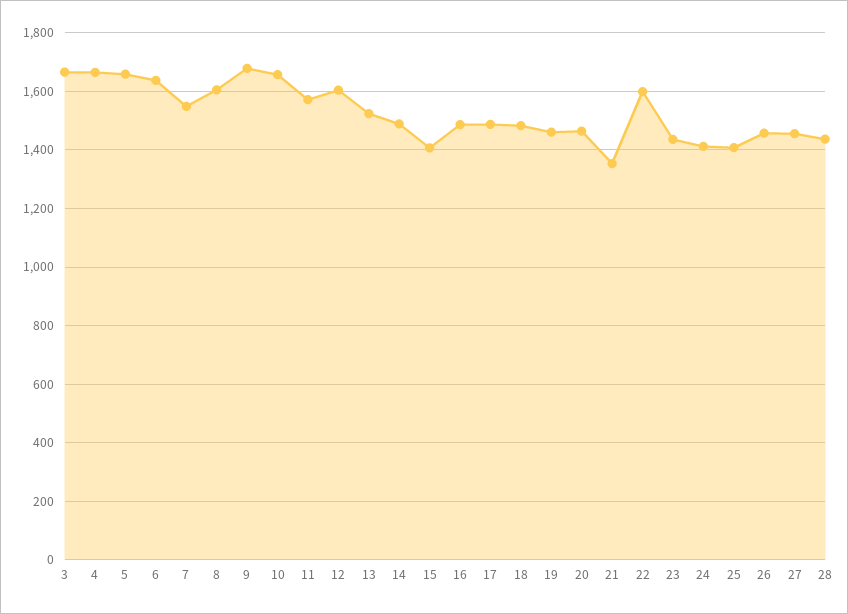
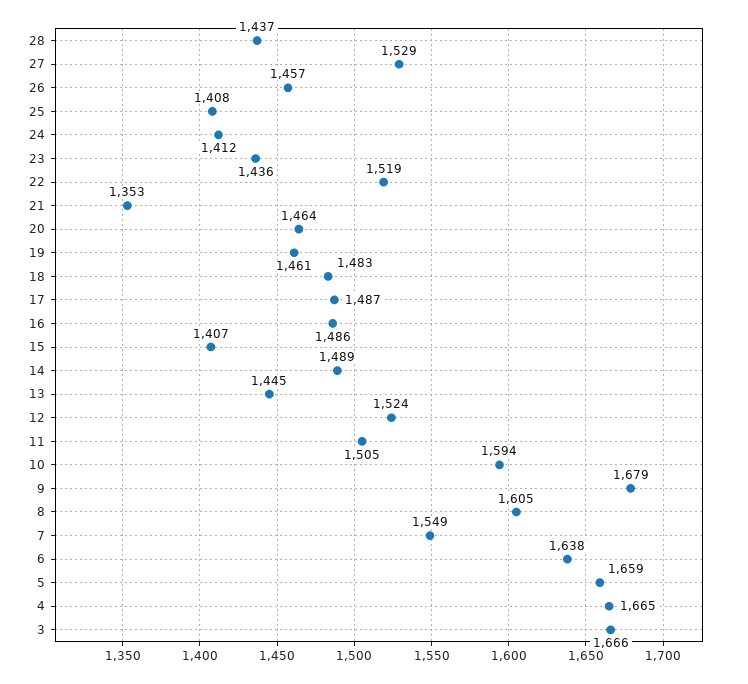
10: 1650 -> 1594
11: 1575 -> 1505
12: 1600 -> 1524
13: 1525 -> 1445
22: 1600 -> 1519
27: 1450 -> 1529

